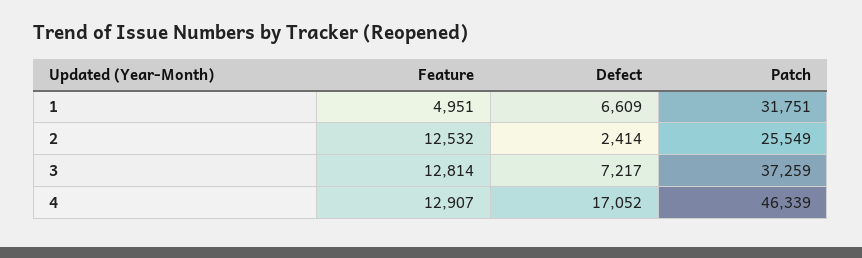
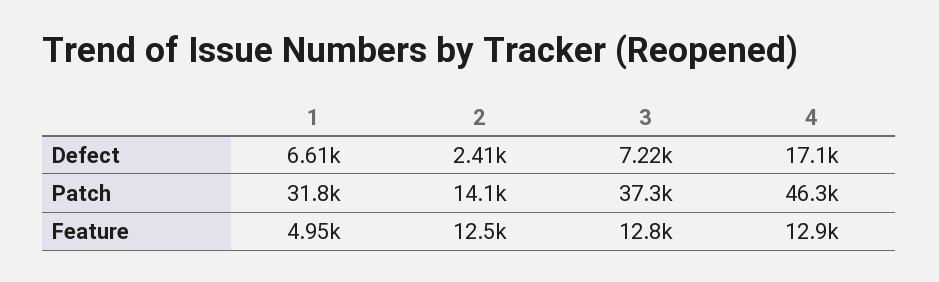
Patch, 2: 25549 -> 14100

